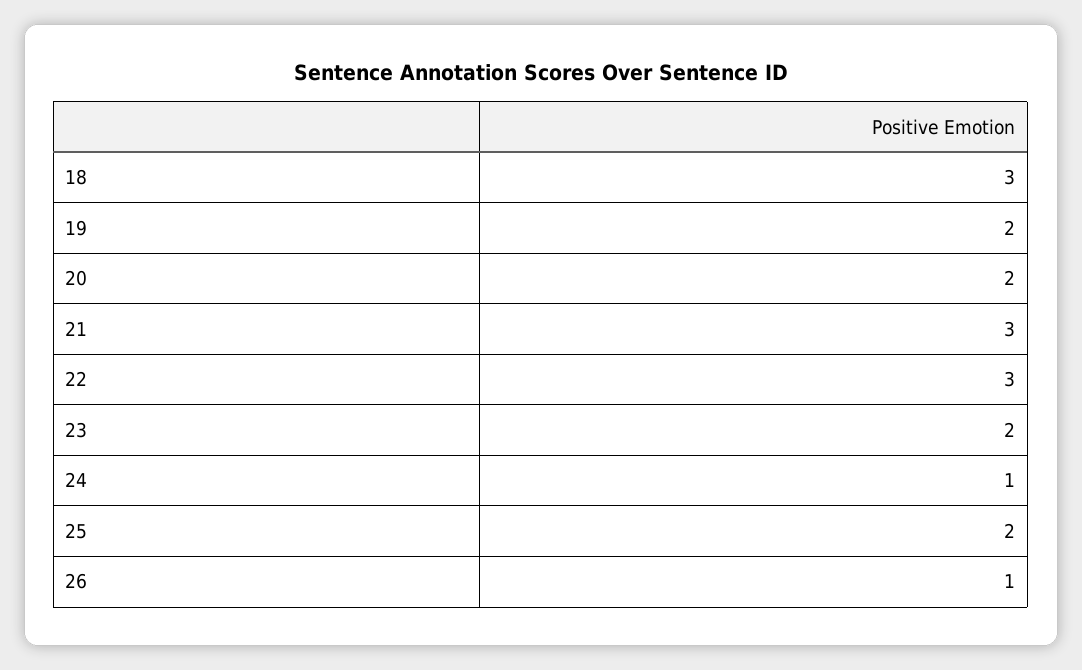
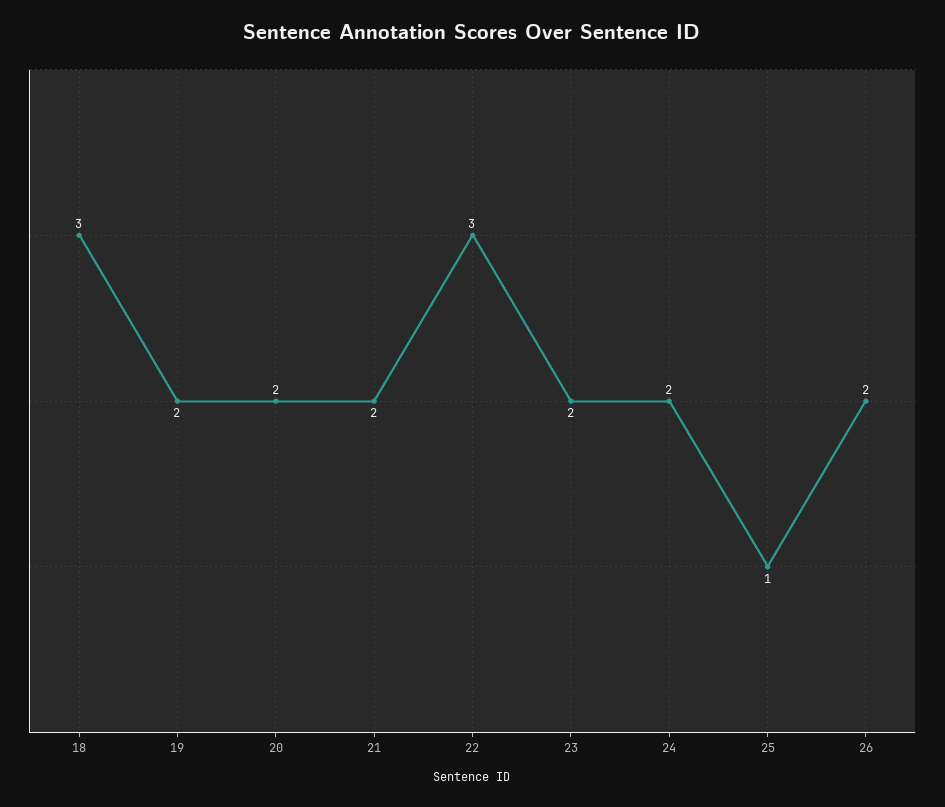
21: 3 -> 2
24: 1 -> 2
25: 2 -> 1
26: 1 -> 2

